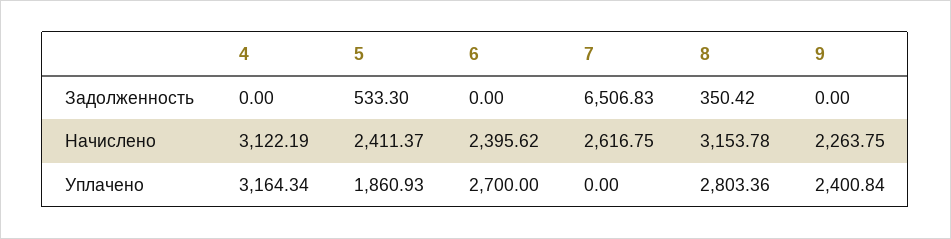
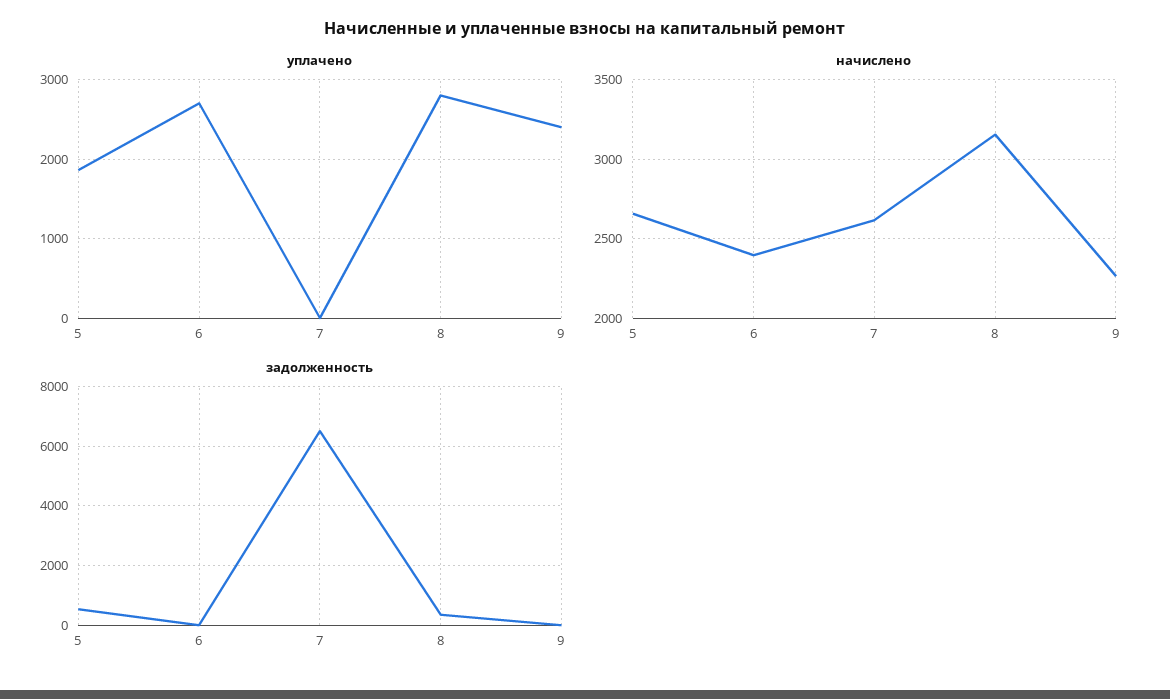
Задолженность, 4: 0 -> none
Начислено, 4: 3122.19 -> none
Начислено, 5: 2411.37 -> 2650
Уплачено, 4: 3164.34 -> none

